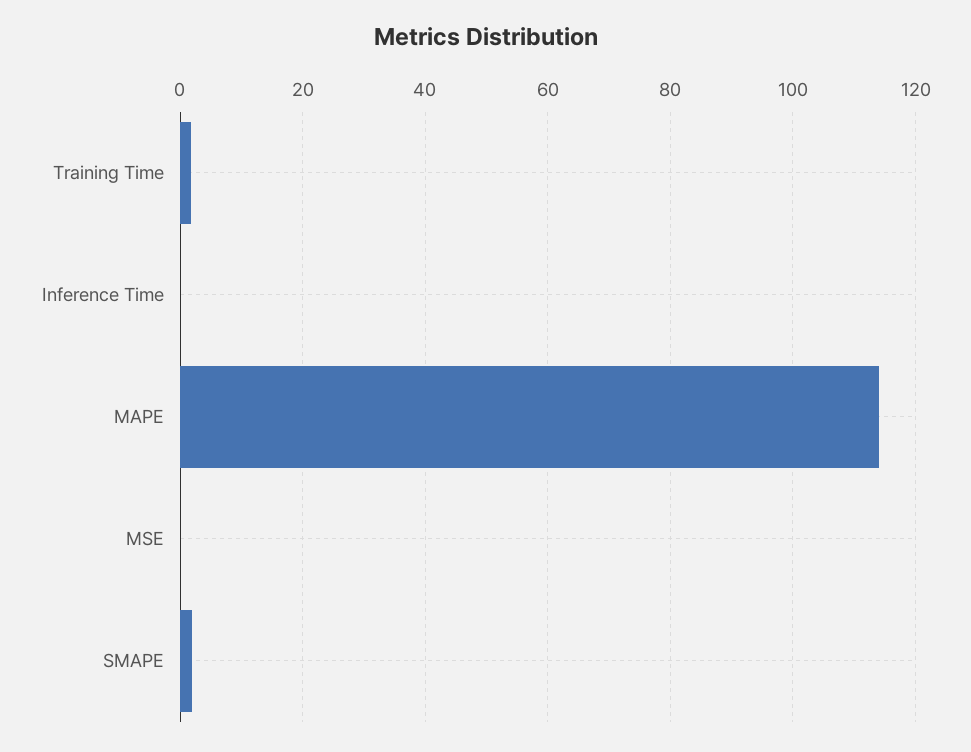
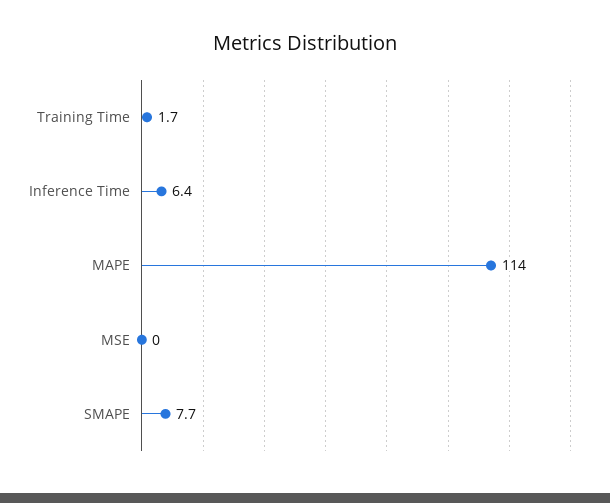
Inference Time: 0 -> 6.4
SMAPE: 2 -> 7.7

